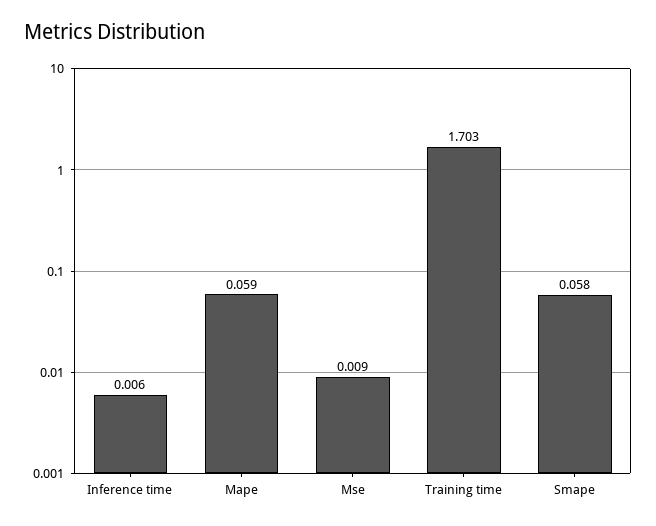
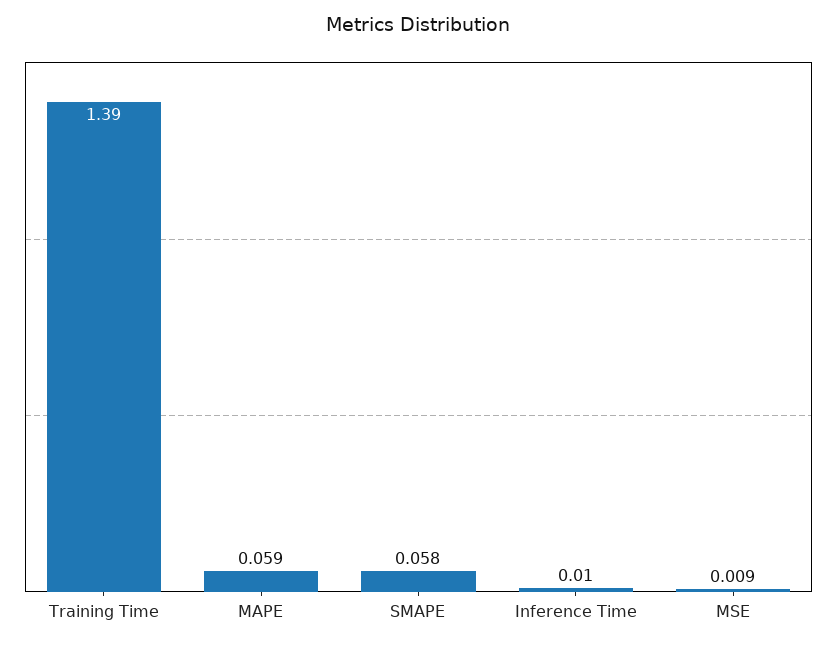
Inference time: 0.006 -> 0.01
Training time: 1.703 -> 1.39

